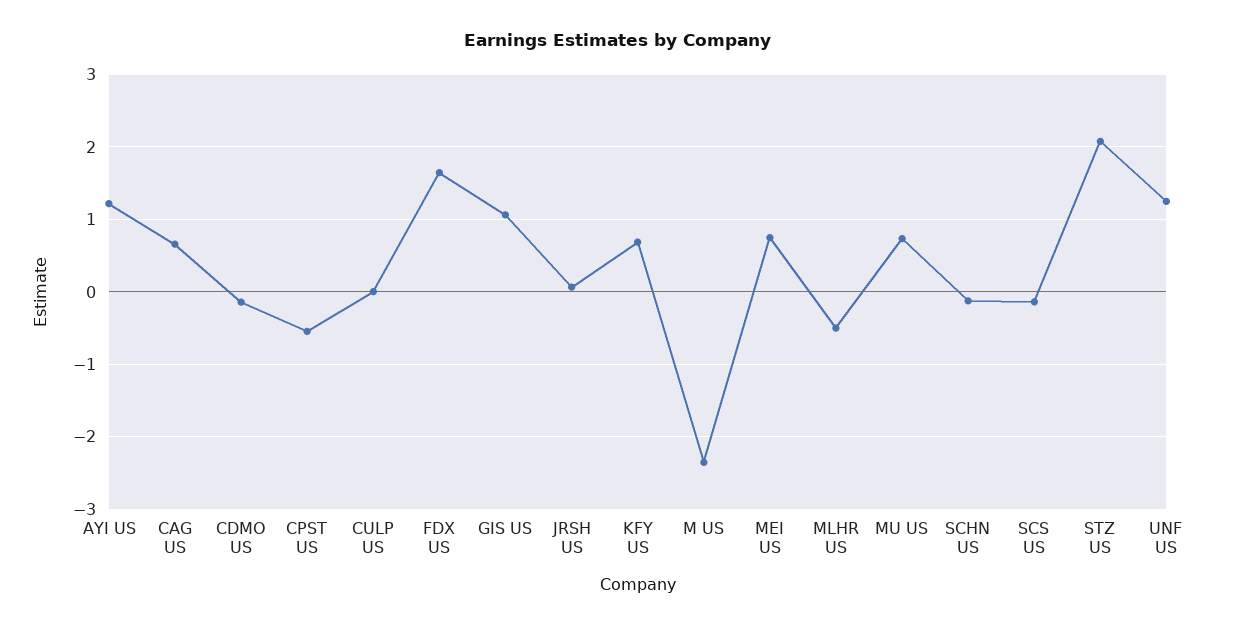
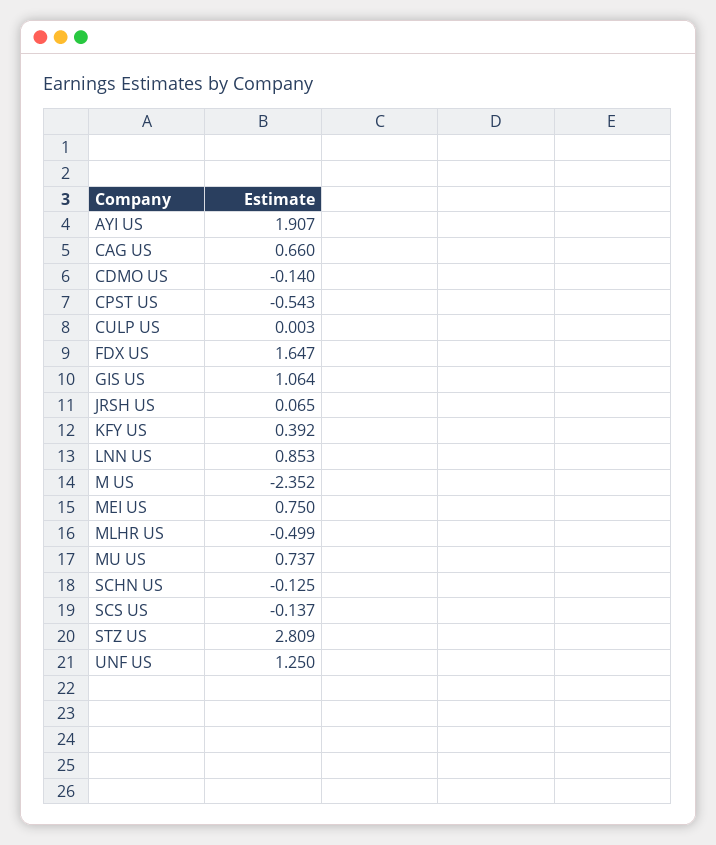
AYI US: 1.2 -> 1.907
KFY US: 0.7 -> 0.392
STZ US: 2.1 -> 2.809
LNN US: none -> 0.853

